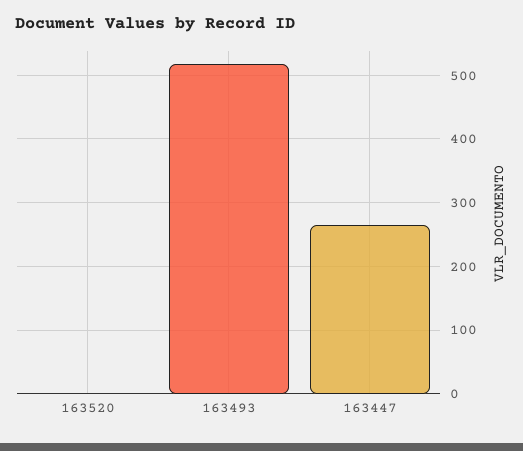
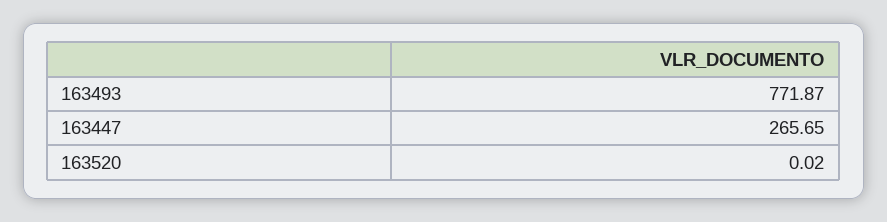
163493: 520 -> 771.87

